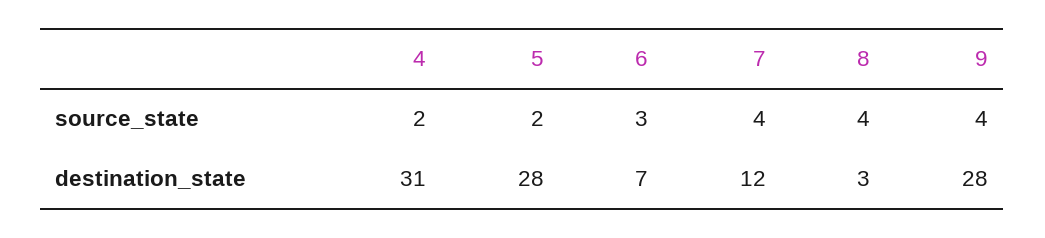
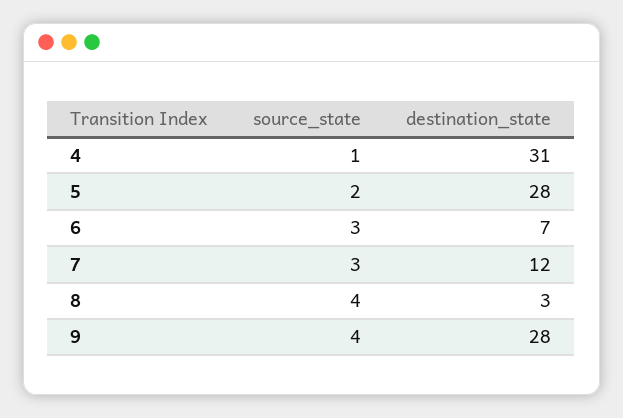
4, source_state: 2 -> 1
7, source_state: 4 -> 3

